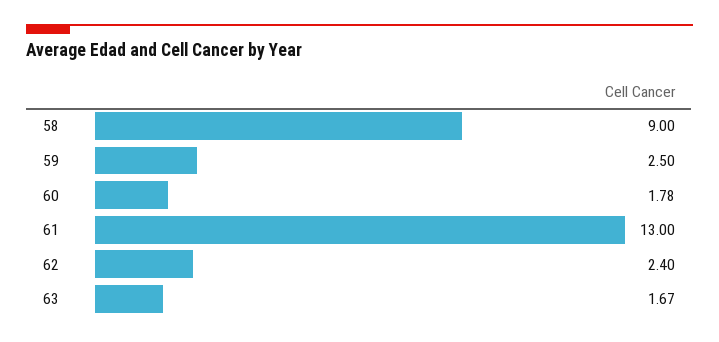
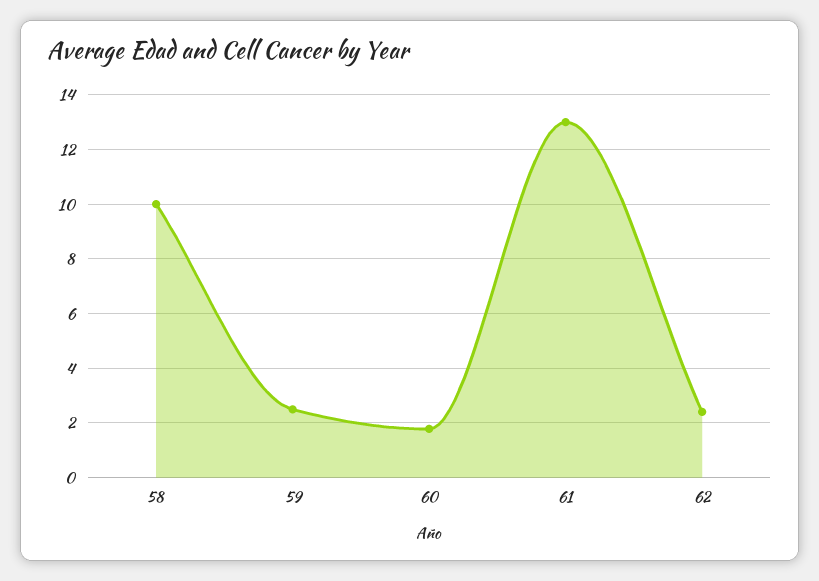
58: 9 -> 10
63: 1.67 -> none

